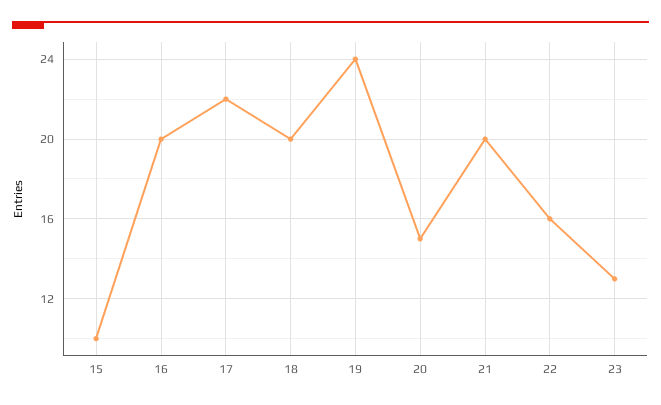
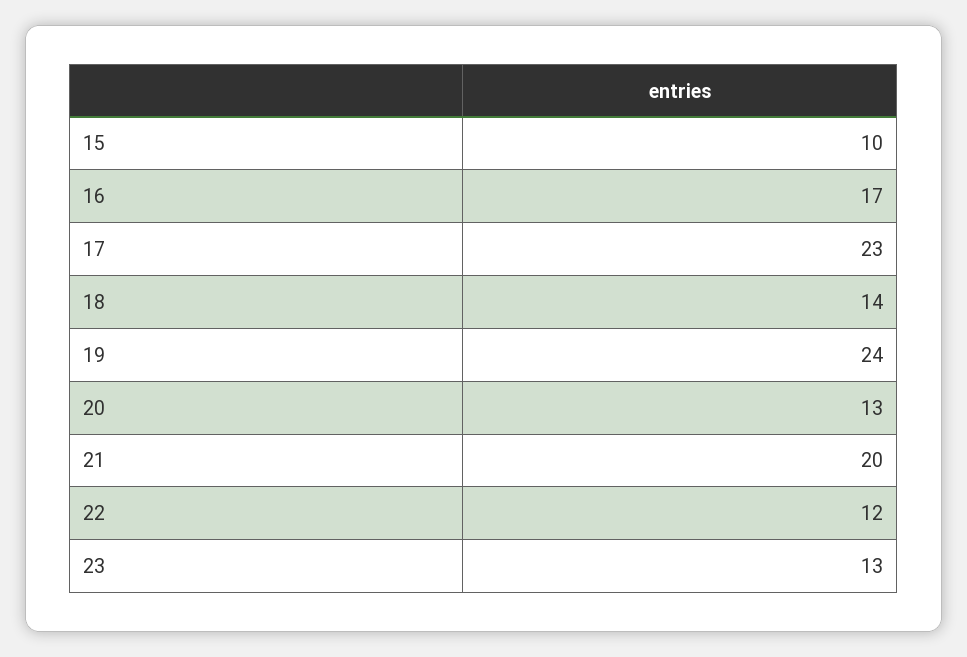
16: 20 -> 17
17: 22 -> 23
18: 20 -> 14
20: 15 -> 13
22: 16 -> 12

